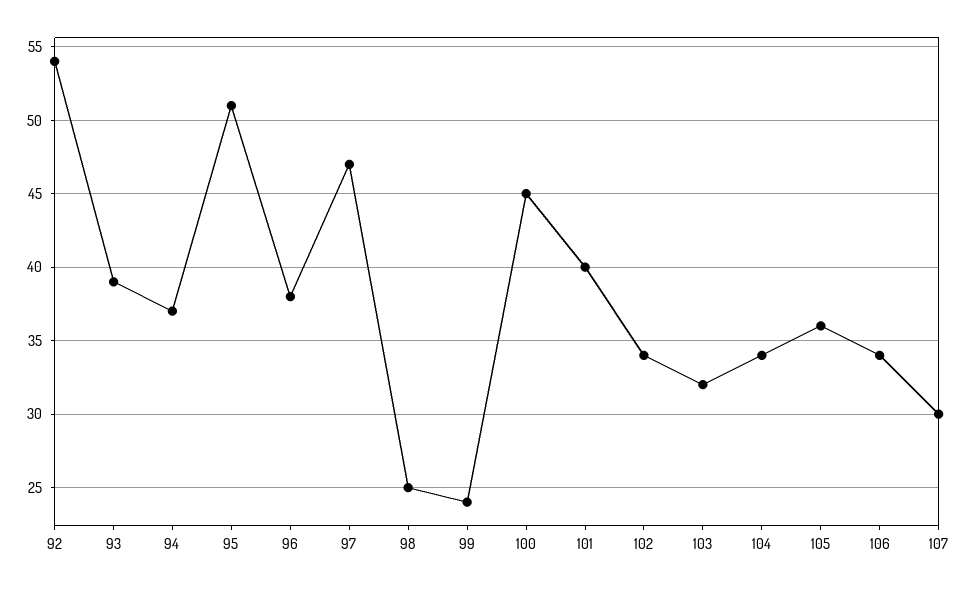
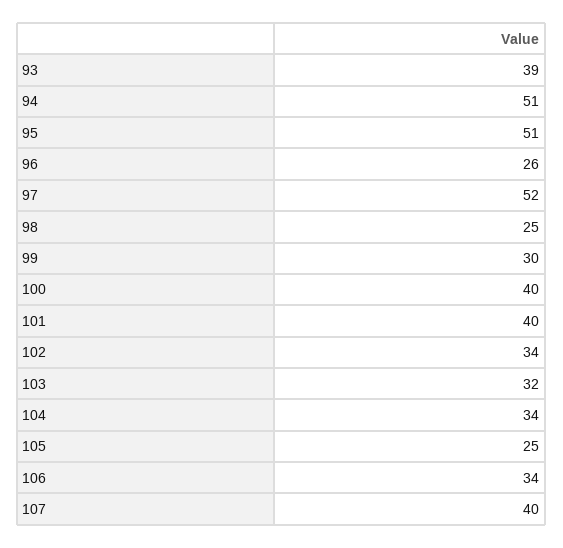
92: 54 -> none
94: 37 -> 51
96: 38 -> 26
97: 47 -> 52
99: 24 -> 30
100: 45 -> 40
105: 36 -> 25
107: 30 -> 40

